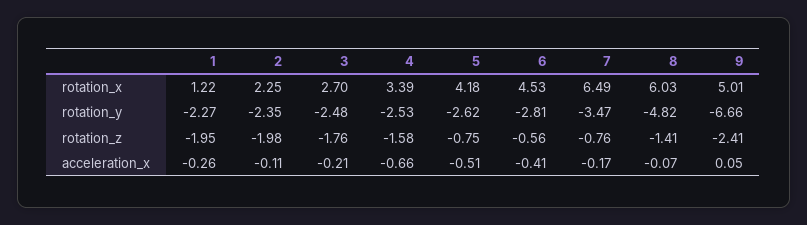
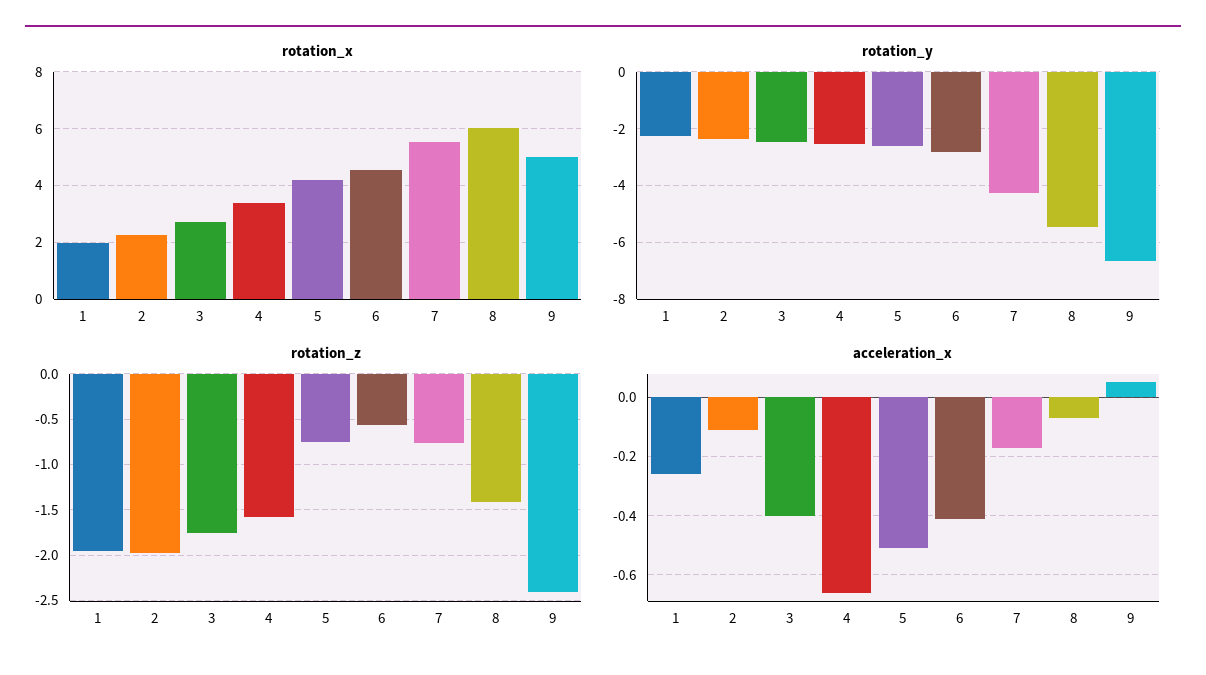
rotation_x, 1: 1.22 -> 2
rotation_x, 7: 6.49 -> 5.5
rotation_y, 7: -3.47 -> -4.25
rotation_y, 8: -4.82 -> -5.5
acceleration_x, 3: -0.21 -> -0.4

